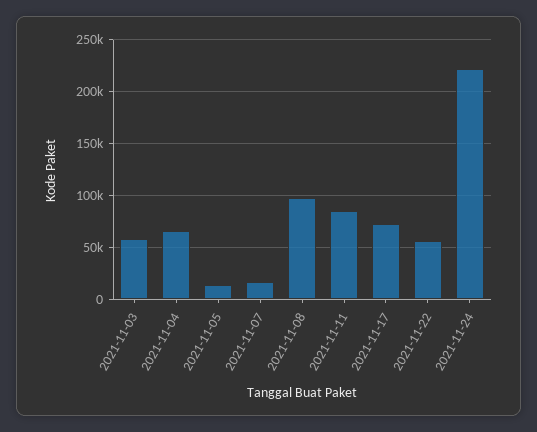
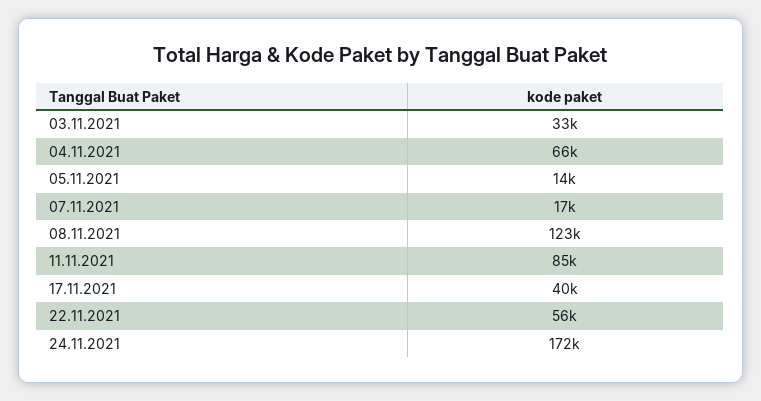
2021-11-03: 60000 -> 33000
2021-11-08: 100000 -> 123000
2021-11-17: 70000 -> 40000
2021-11-24: 220000 -> 172000

